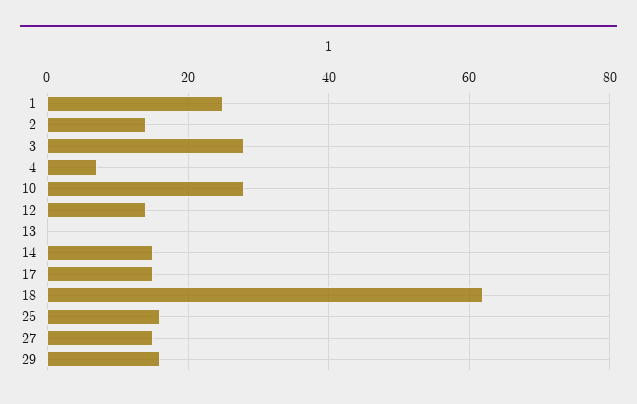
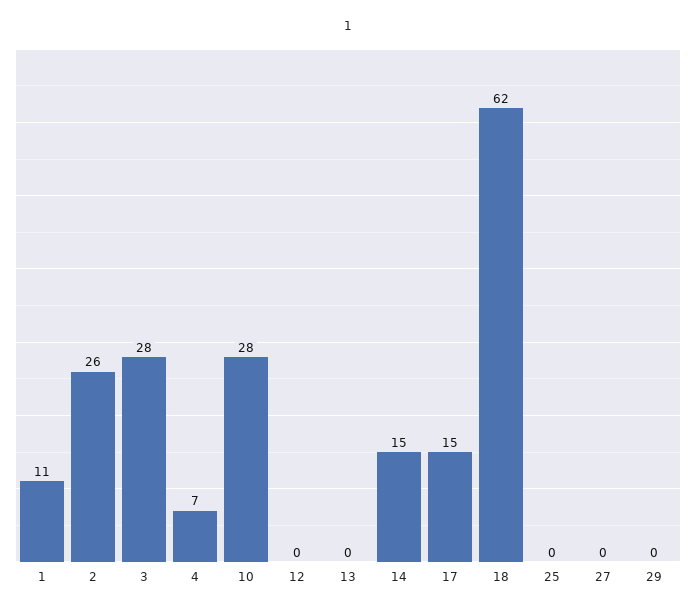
1: 25 -> 11
2: 15 -> 26
12: 15 -> 0
25: 15 -> 0
27: 15 -> 0
29: 15 -> 0

